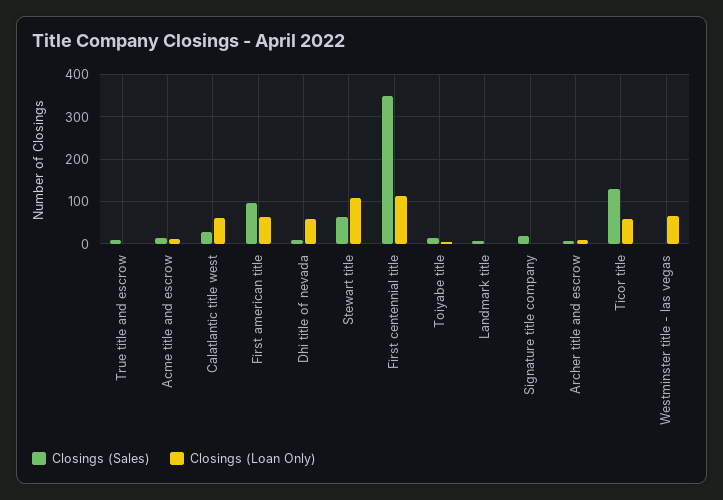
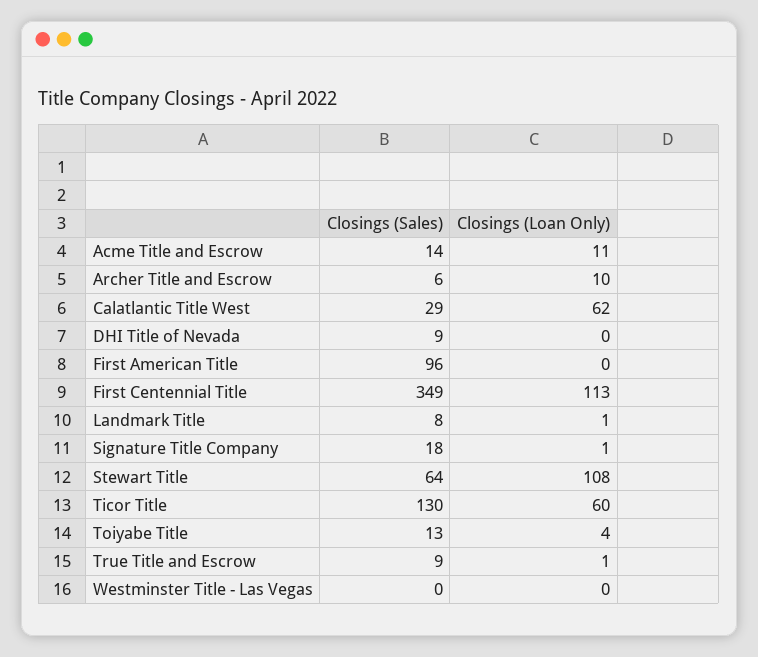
Closings (Loan Only), First american title: 60 -> 0
Closings (Loan Only), Dhi title of nevada: 60 -> 0
Closings (Loan Only), Westminster title - las vegas: 60 -> 0

